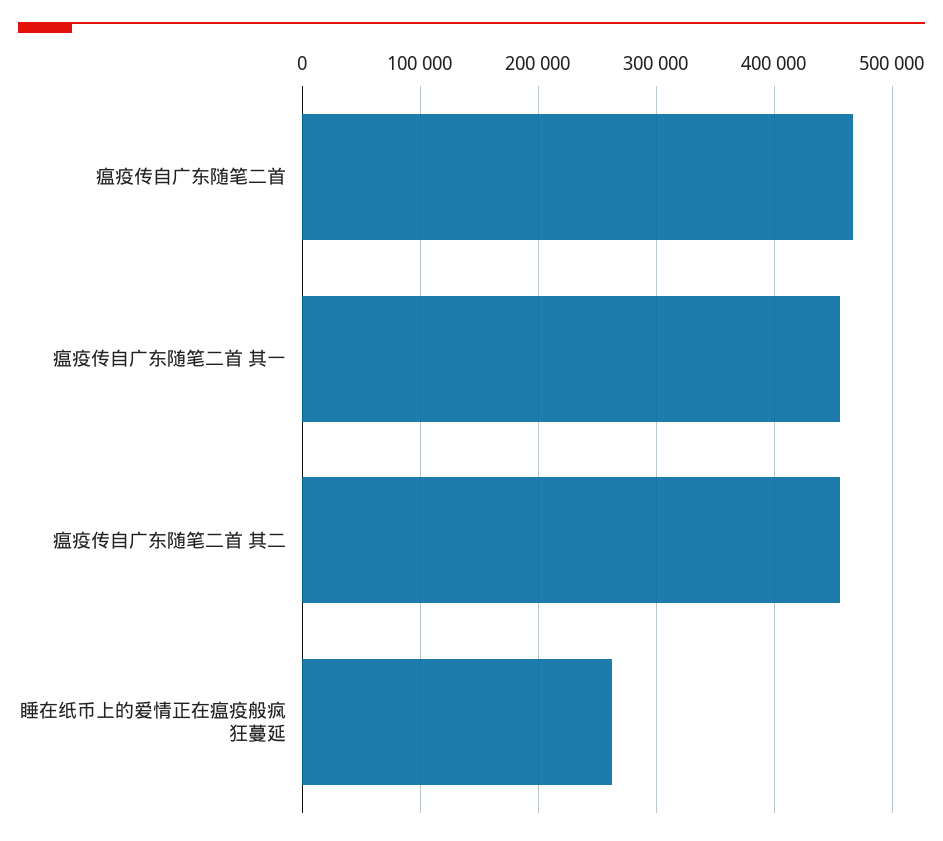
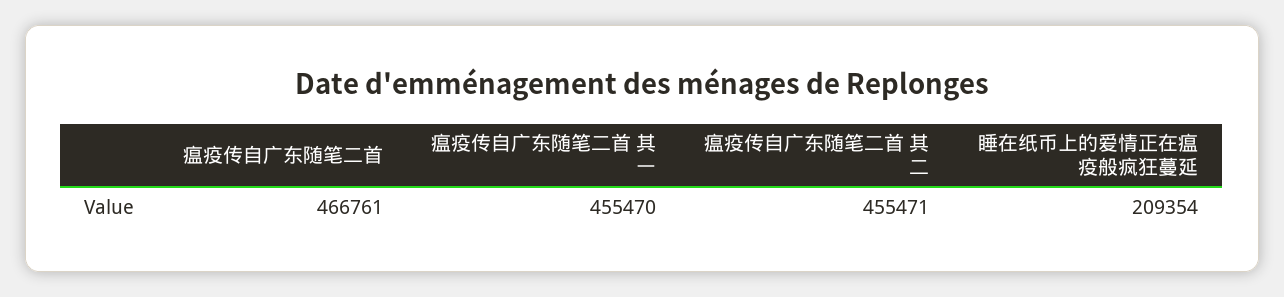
睡在纸币上的爱情正在瘟疫般疯狂蔓延: 260000 -> 209354

